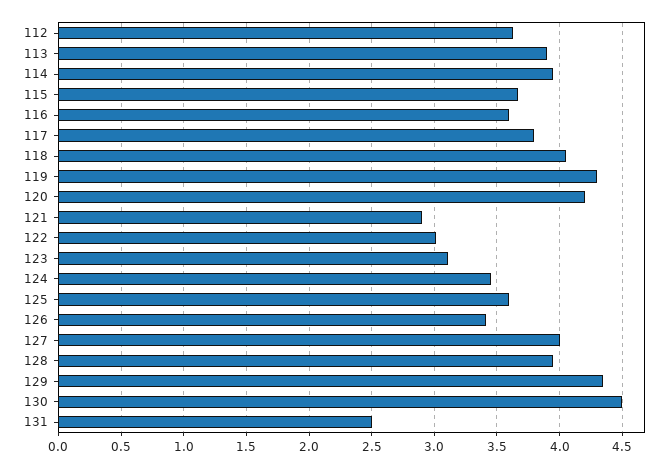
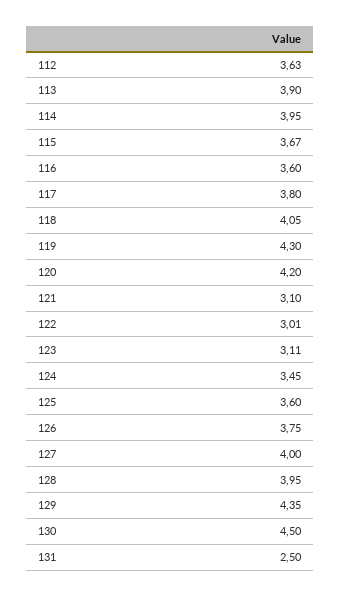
121: 2.9 -> 3.1
126: 3.4 -> 3.75

